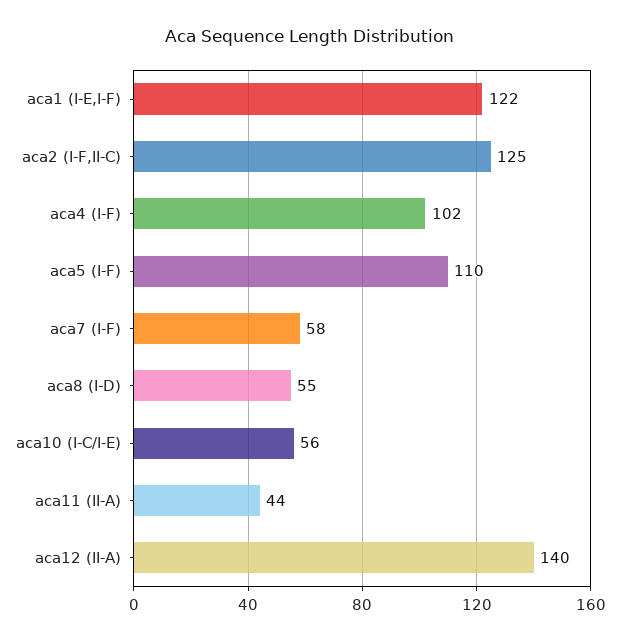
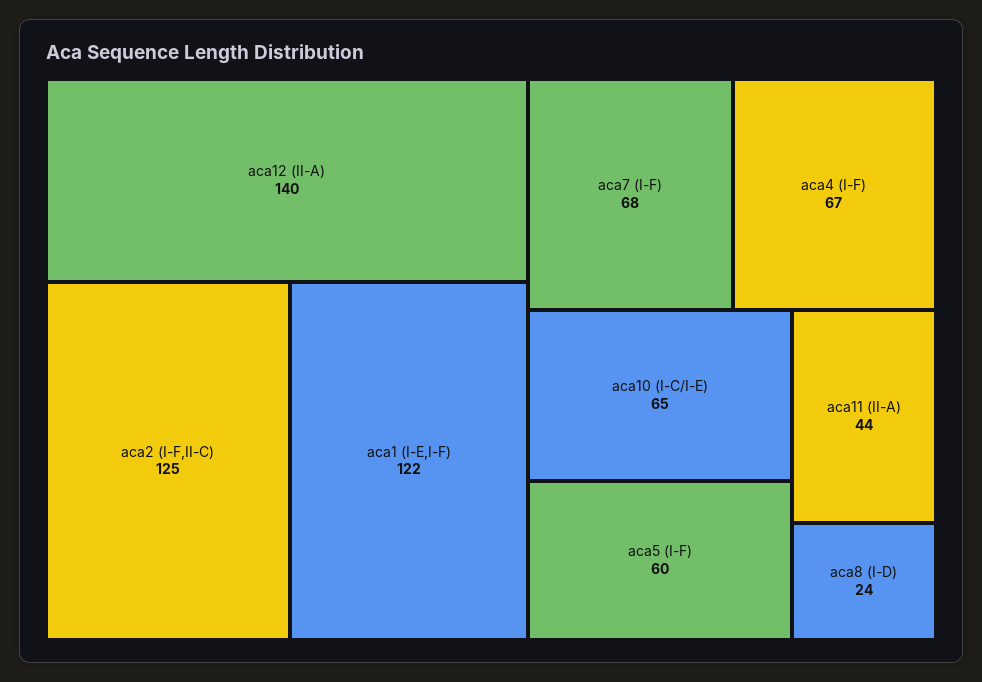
aca4 (I-F): 102 -> 67
aca5 (I-F): 110 -> 60
aca7 (I-F): 58 -> 68
aca8 (I-D): 55 -> 24
aca10 (I-C/I-E): 56 -> 65

